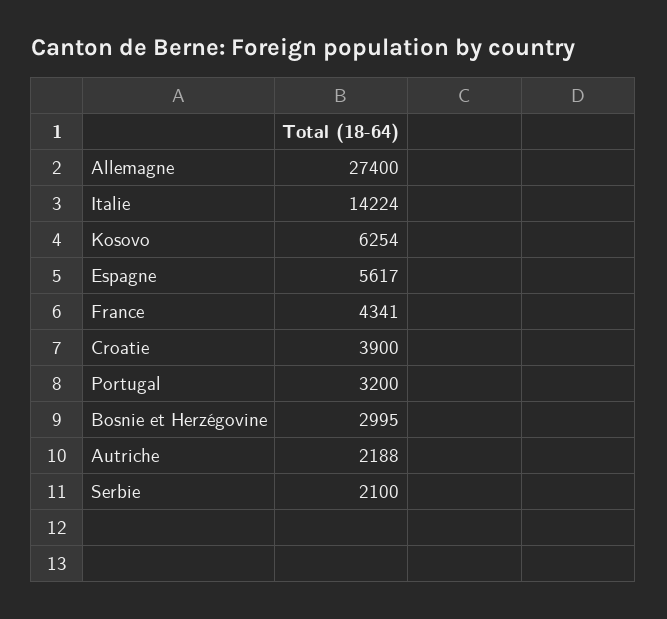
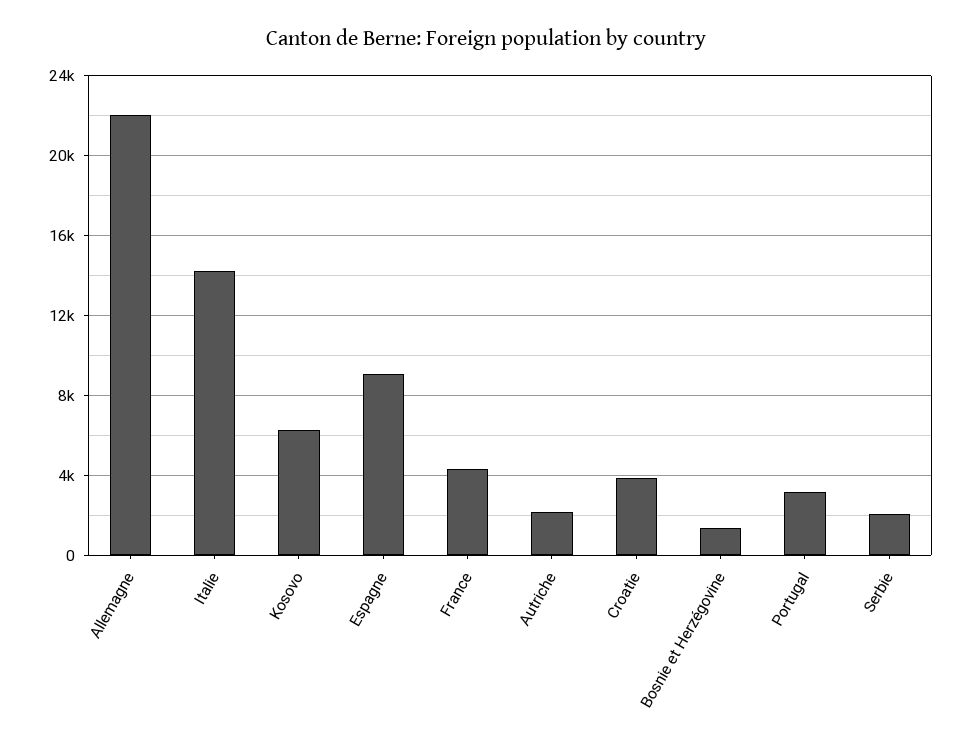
Allemagne: 27400 -> 22000
Espagne: 5617 -> 9000
Bosnie et Herzégovine: 2995 -> 1500

